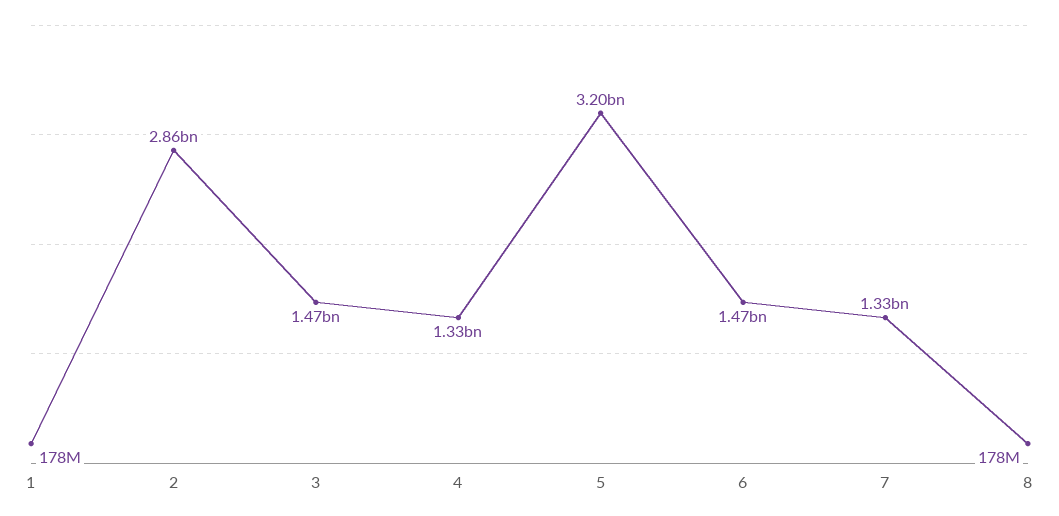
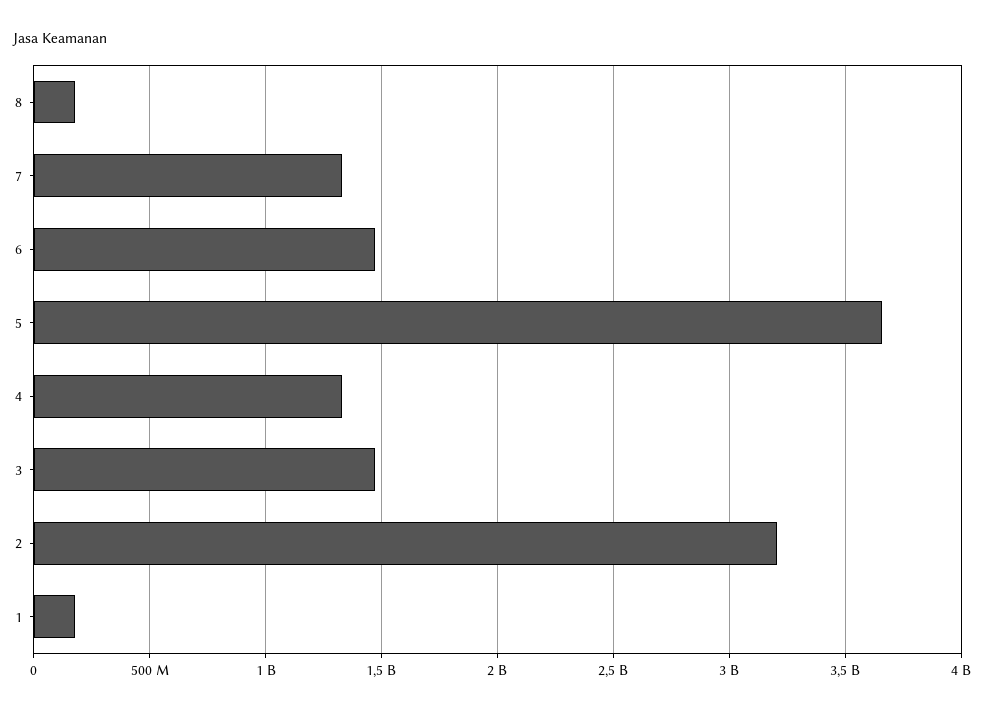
2: 2860000000 -> 3200000000
5: 3200000000 -> 3650000000

